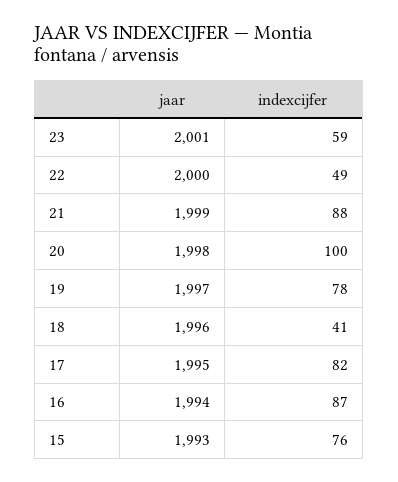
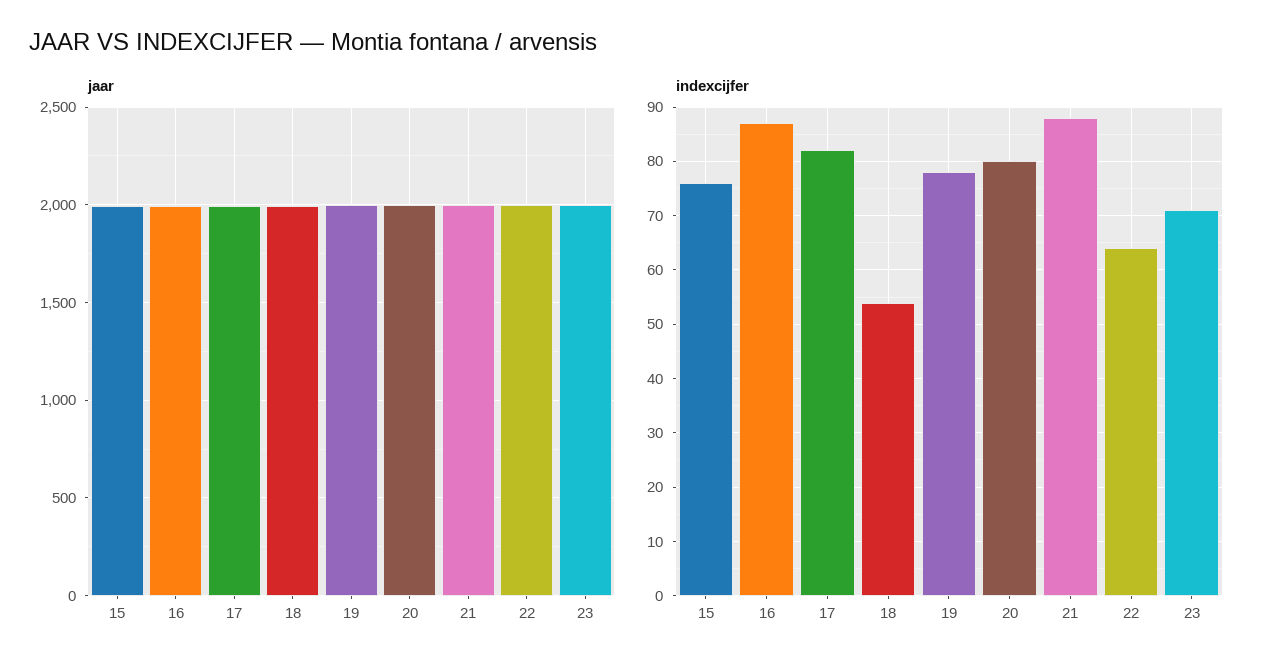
indexcijfer, 23: 59 -> 70
indexcijfer, 22: 49 -> 65
indexcijfer, 20: 100 -> 80
indexcijfer, 18: 41 -> 55

